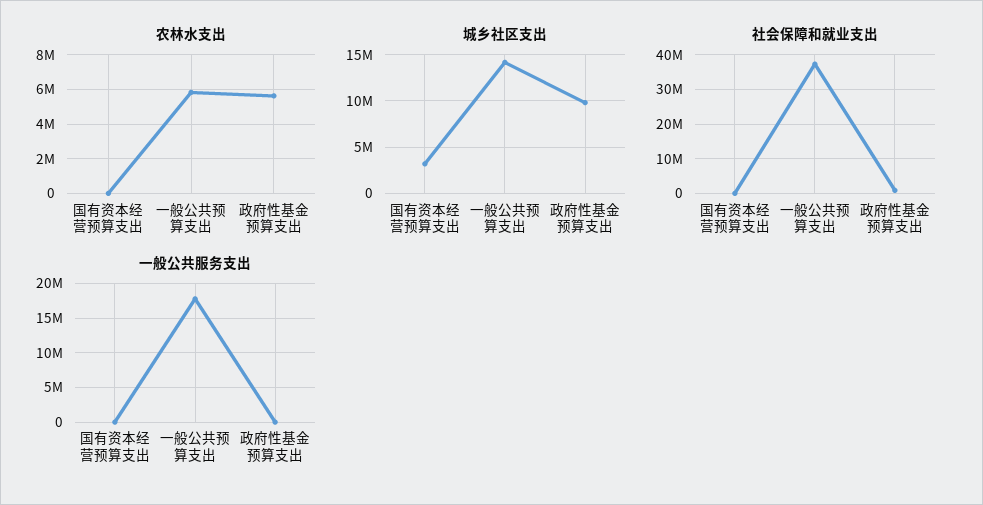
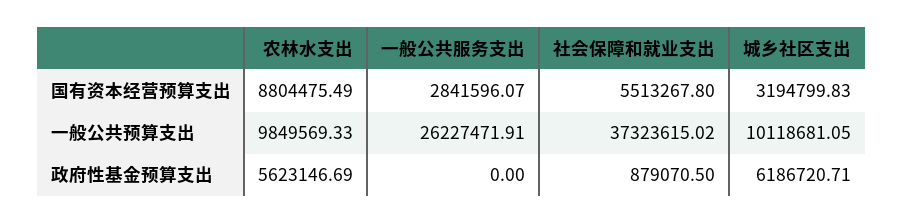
农林水支出, 国有资本经营预算支出: 0 -> 8804475.49
农林水支出, 一般公共预算支出: 6000000 -> 9849569.33
城乡社区支出, 一般公共预算支出: 14000000 -> 10118681.05
城乡社区支出, 政府性基金预算支出: 10000000 -> 6186720.71
社会保障和就业支出, 国有资本经营预算支出: 0 -> 5513267.8
一般公共服务支出, 国有资本经营预算支出: 0 -> 2841596.07
一般公共服务支出, 一般公共预算支出: 18000000 -> 26227471.91

